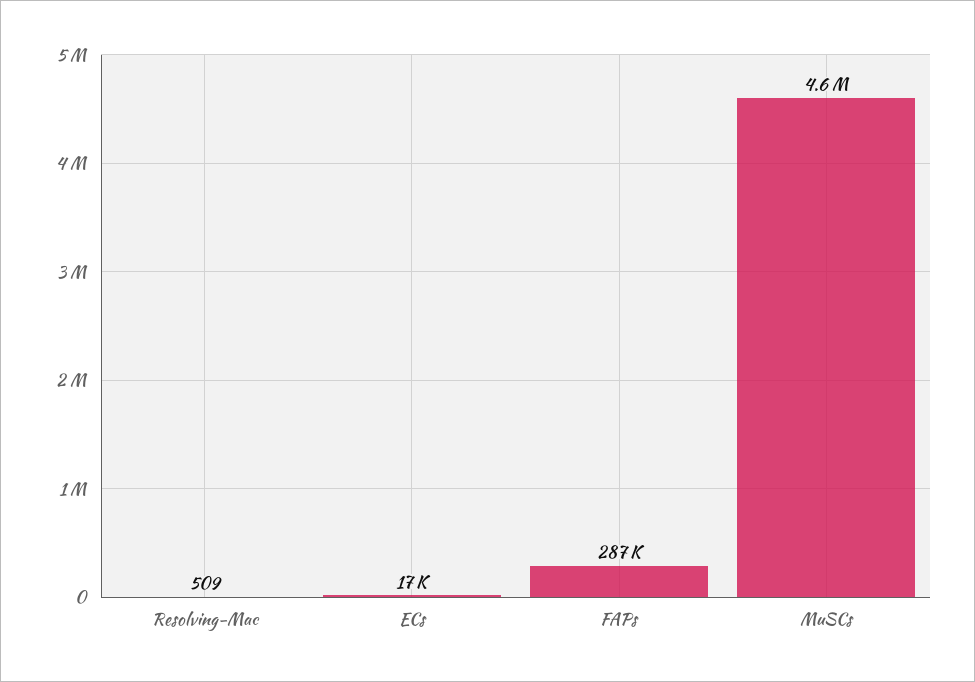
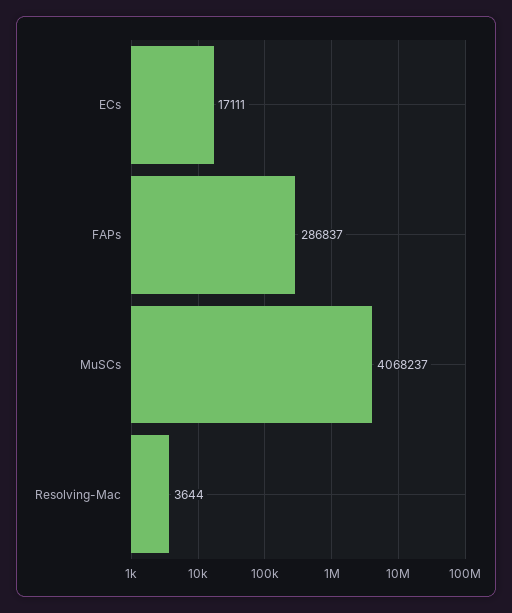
Resolving-Mac: 509 -> 3644
MuSCs: 4600000 -> 4068237

